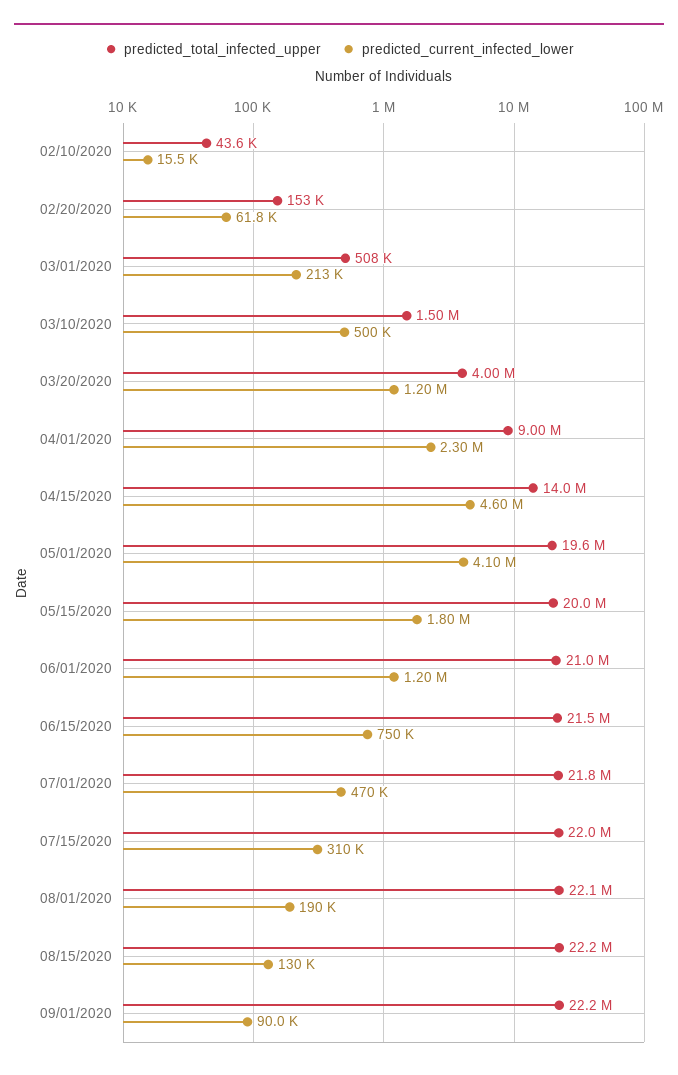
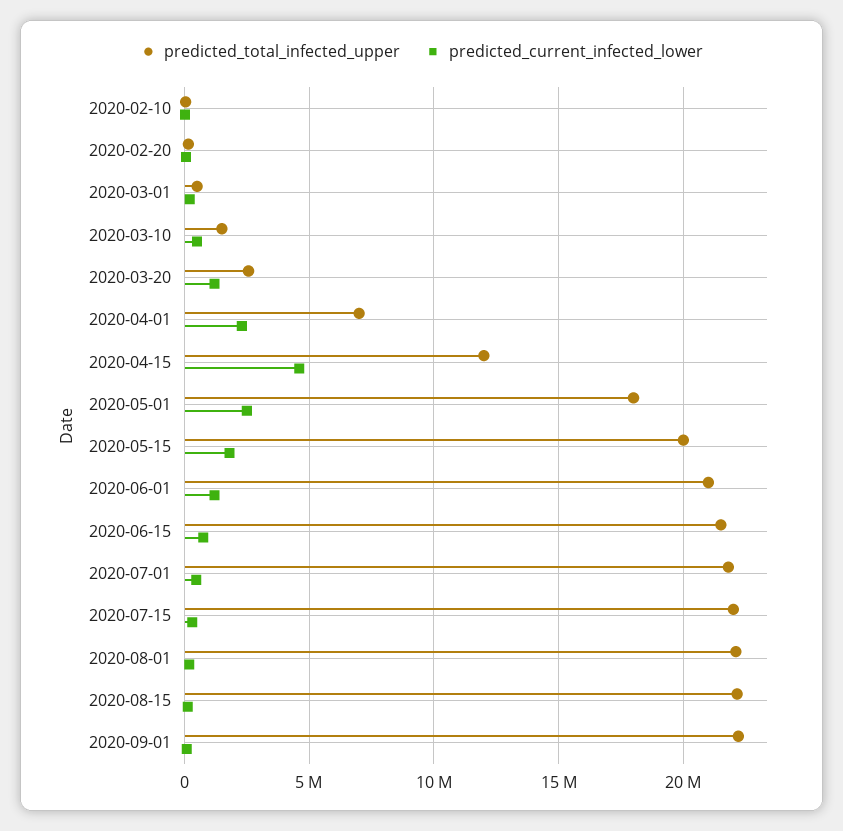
predicted_total_infected_upper, 03/20/2020: 4000000 -> 2500000
predicted_total_infected_upper, 04/01/2020: 9000000 -> 7000000
predicted_total_infected_upper, 04/15/2020: 14000000 -> 12000000
predicted_total_infected_upper, 05/01/2020: 19600000 -> 18000000
predicted_current_infected_lower, 05/01/2020: 4100000 -> 2500000

